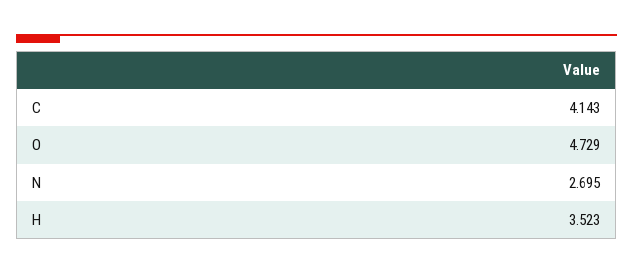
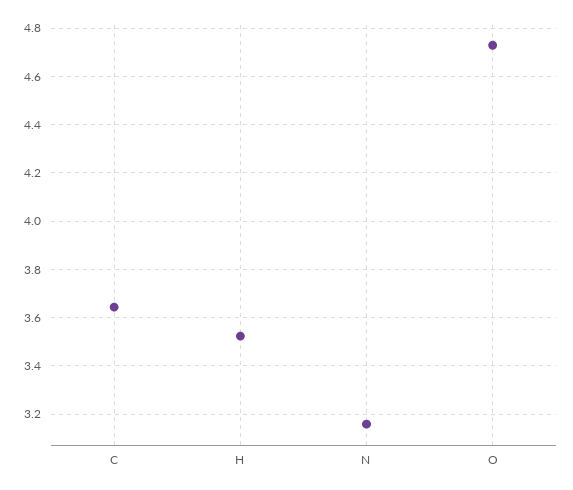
C: 4.143 -> 3.65
N: 2.695 -> 3.15

